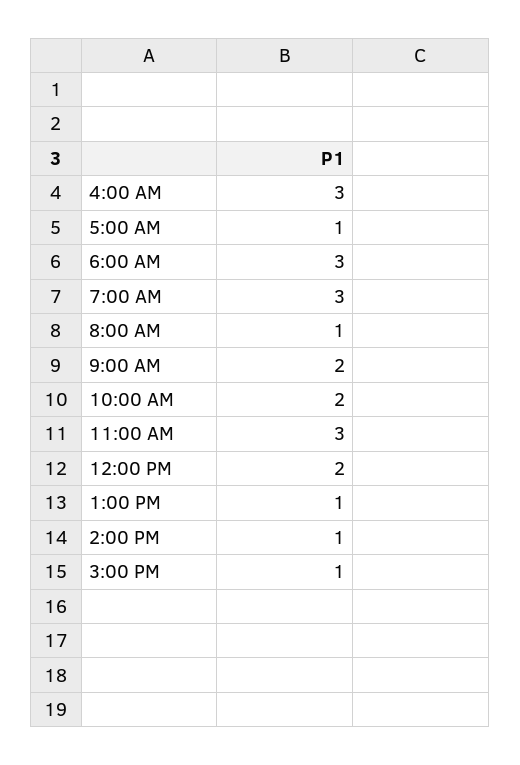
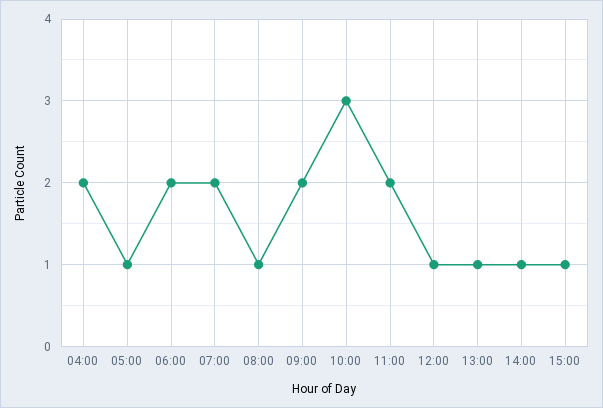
4:00 AM: 3 -> 2
6:00 AM: 3 -> 2
7:00 AM: 3 -> 2
10:00 AM: 2 -> 3
11:00 AM: 3 -> 2
12:00 PM: 2 -> 1

